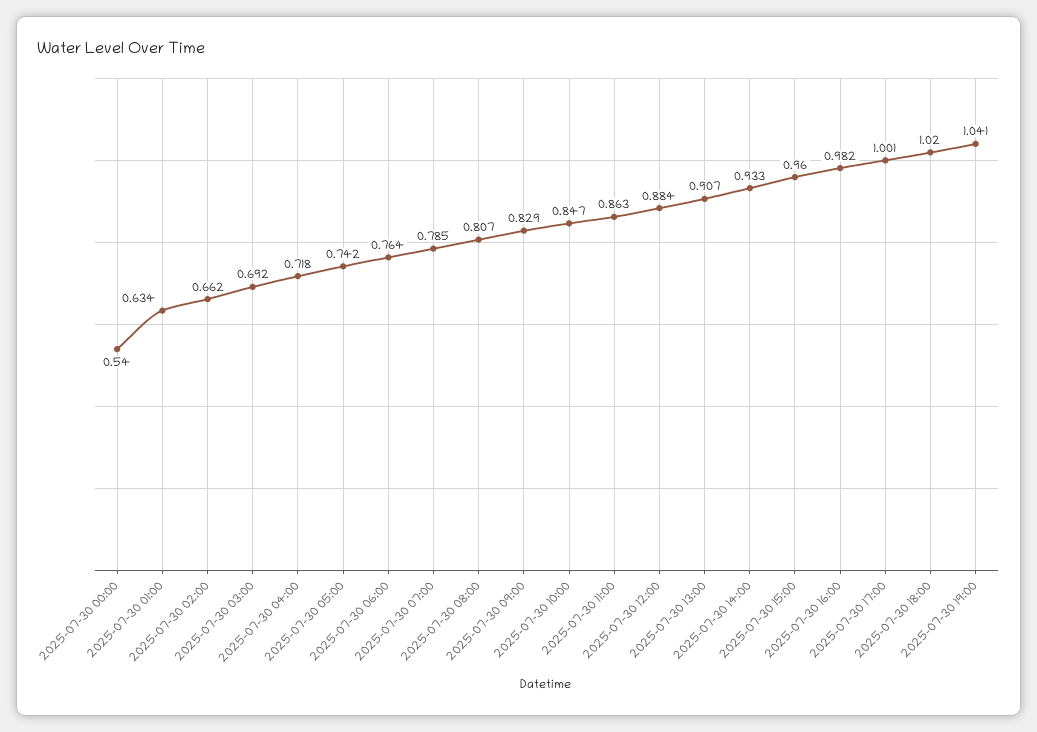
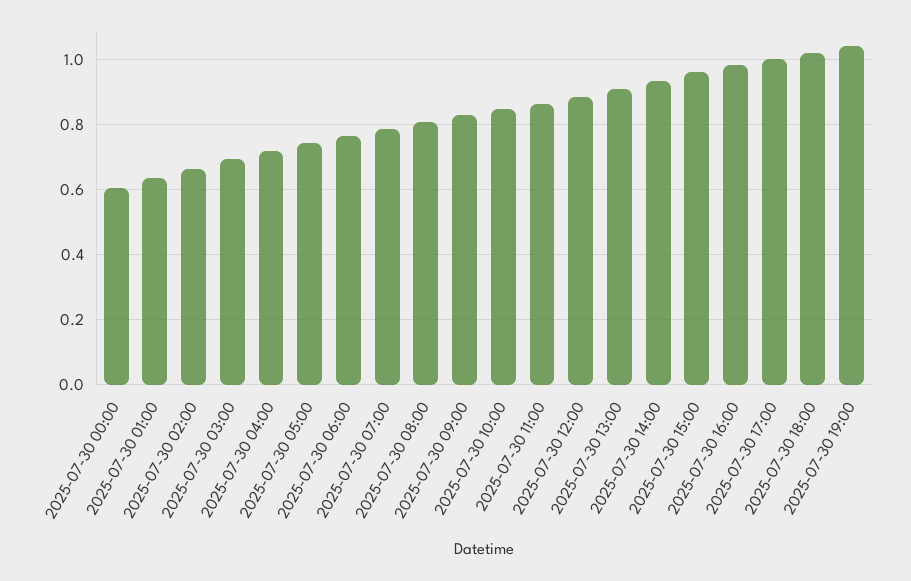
2025-07-30 00:00: 0.54 -> 0.6

